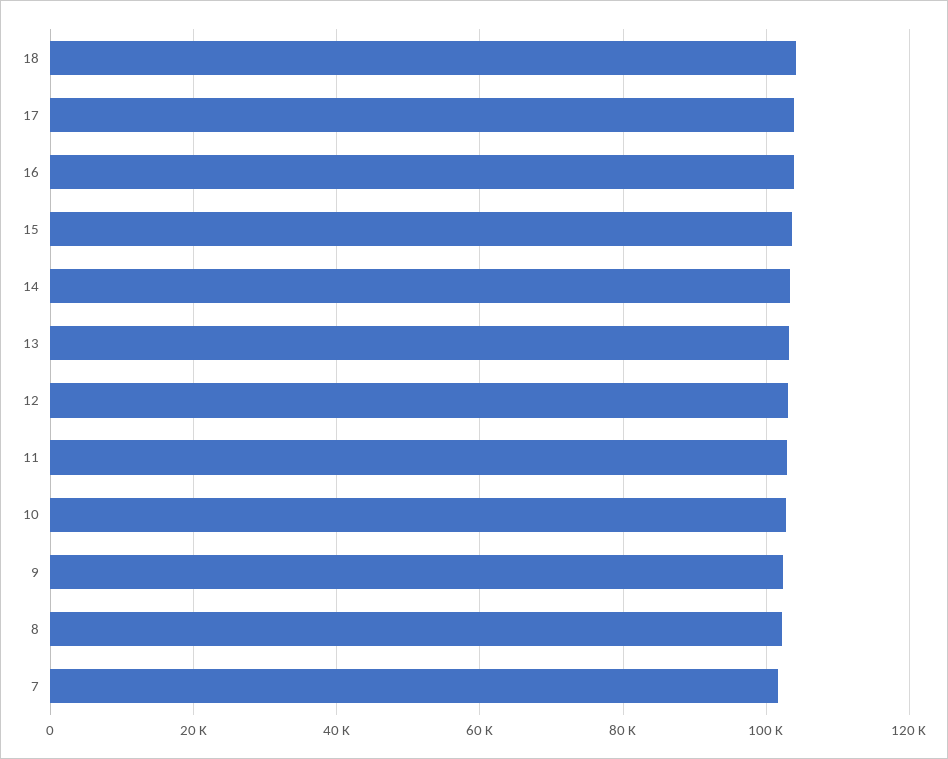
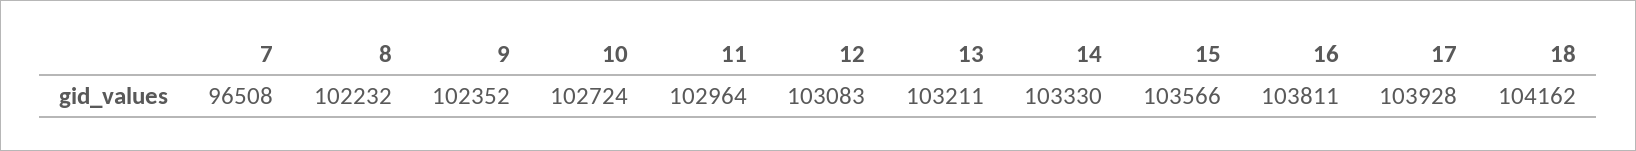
7: 102000 -> 96508

